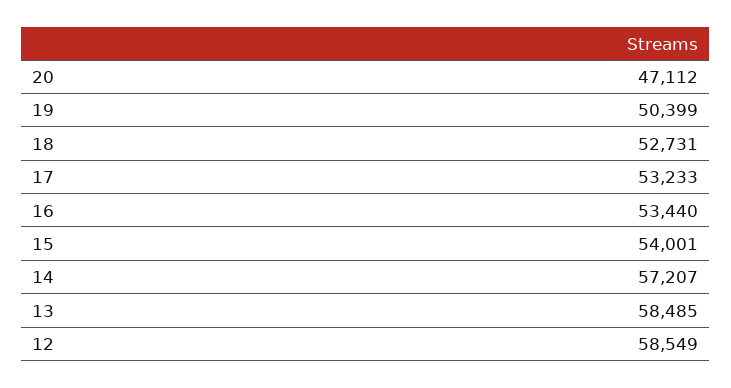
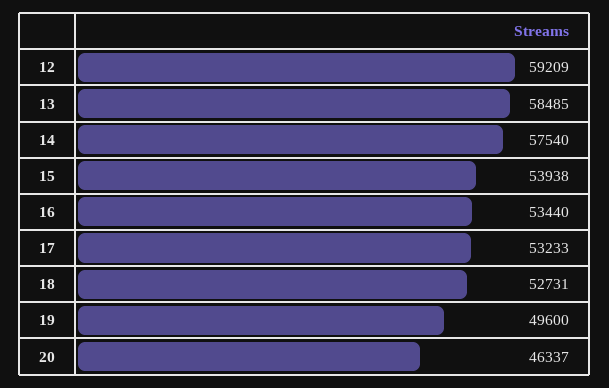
20: 47112 -> 46337
19: 50399 -> 49600
15: 54001 -> 53938
14: 57207 -> 57540
12: 58549 -> 59209

